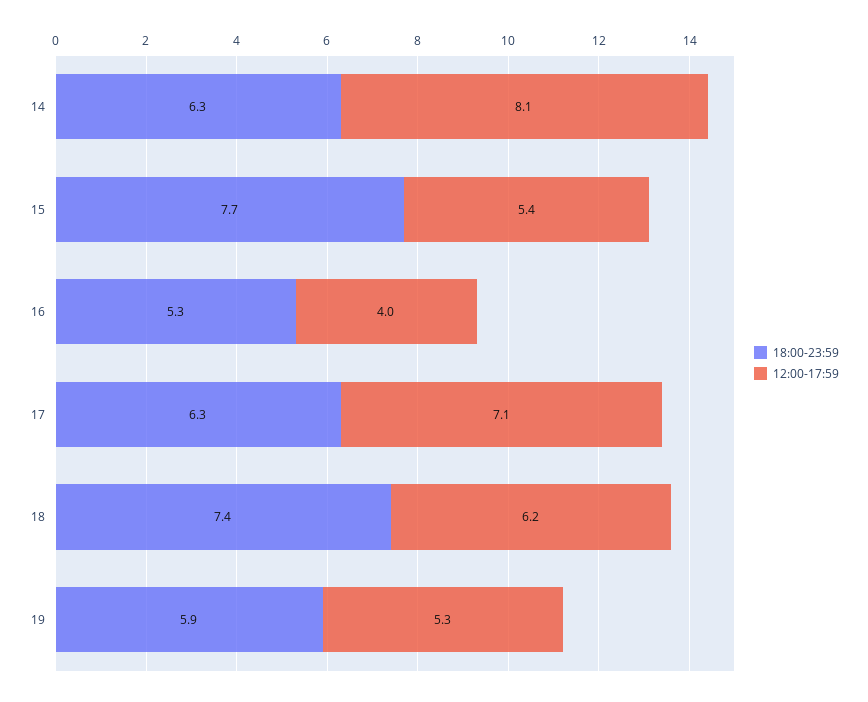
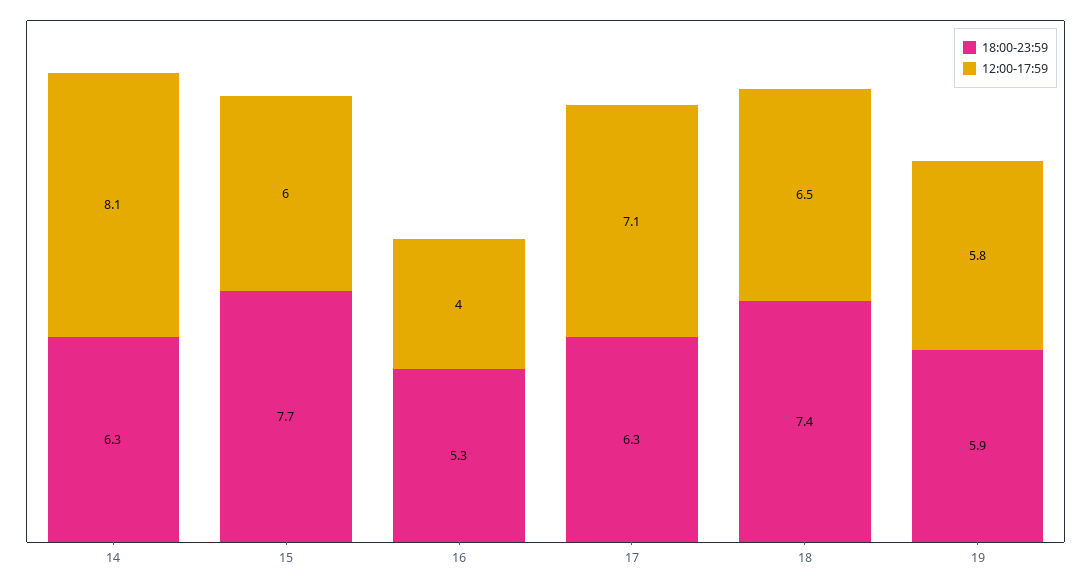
12:00-17:59, 15: 5.4 -> 6
12:00-17:59, 18: 6.2 -> 6.5
12:00-17:59, 19: 5.3 -> 5.8

